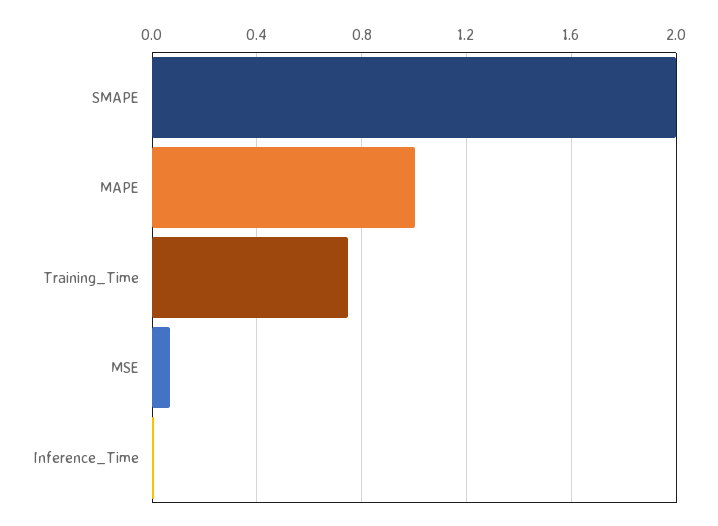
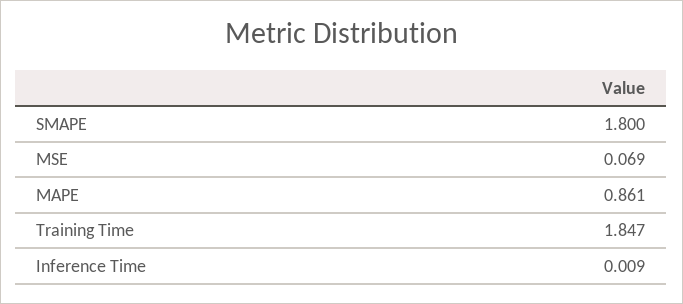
SMAPE: 2 -> 1.8
MAPE: 1 -> 0.861
Training_Time: 0.75 -> 1.847

